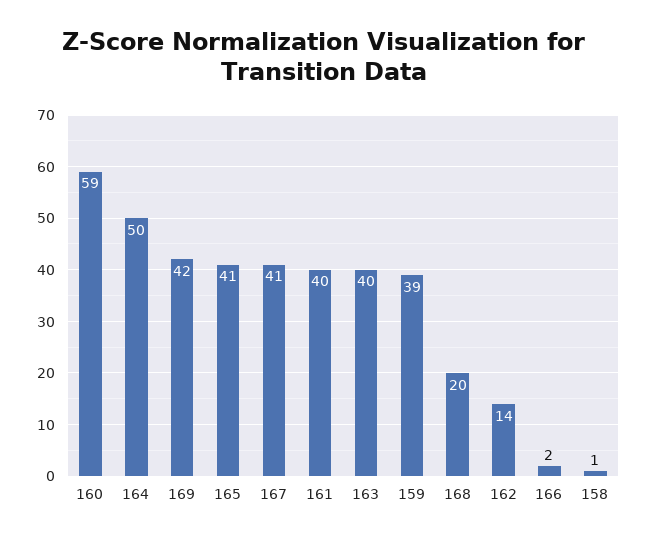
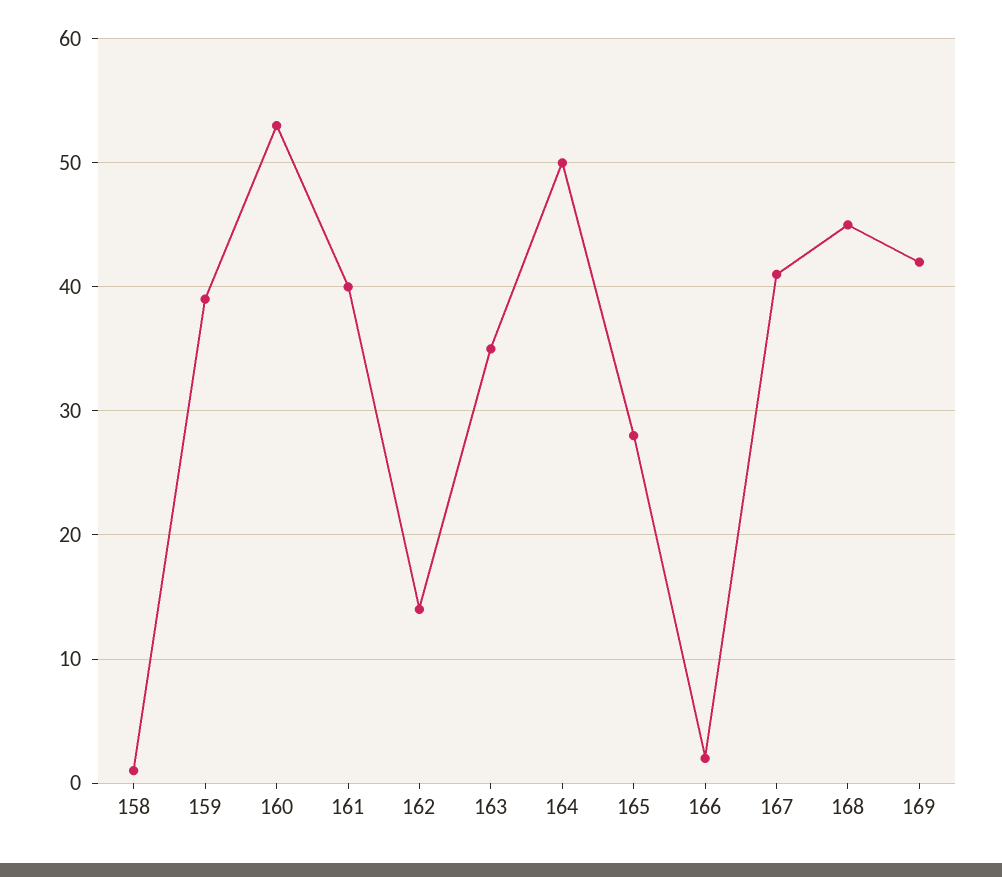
160: 59 -> 53
165: 41 -> 28
163: 40 -> 35
168: 20 -> 45

